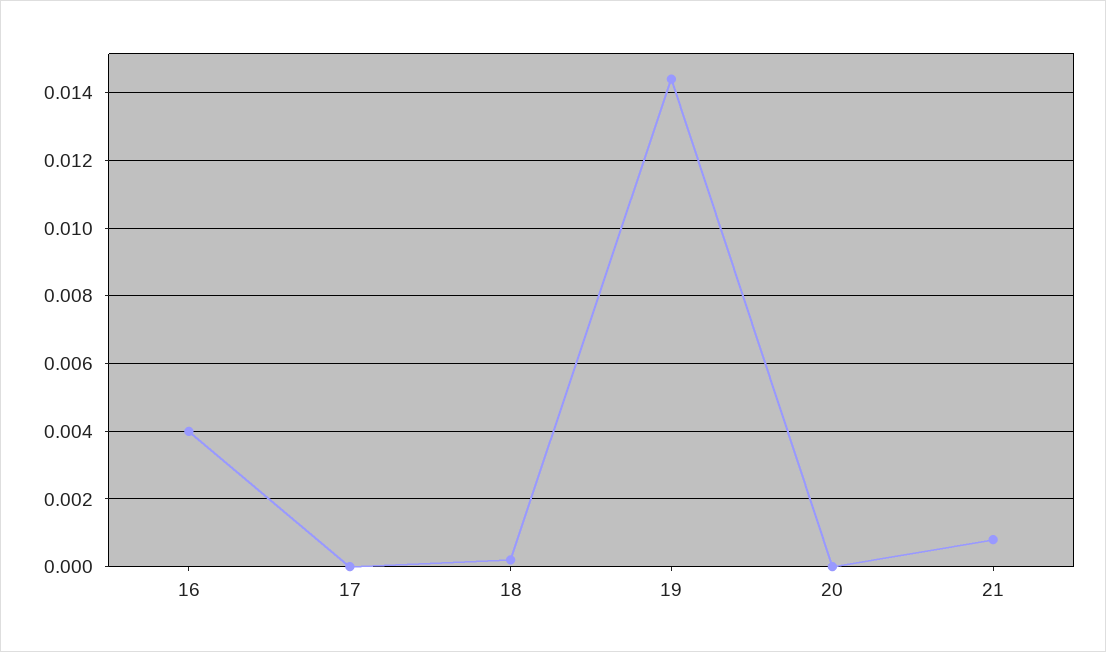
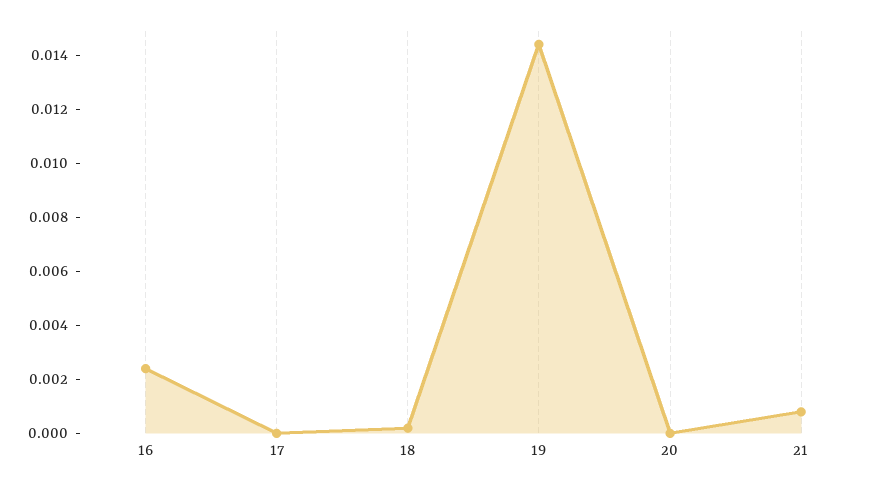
16: 0.004 -> 0.0025

